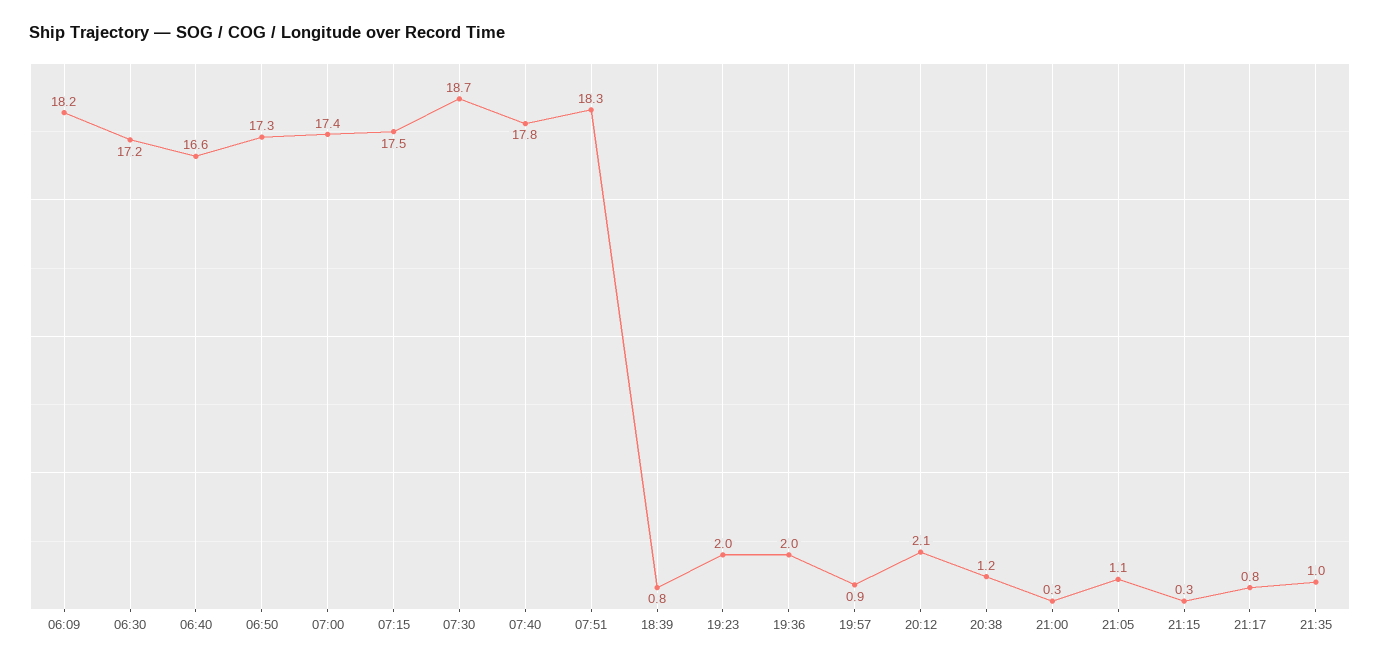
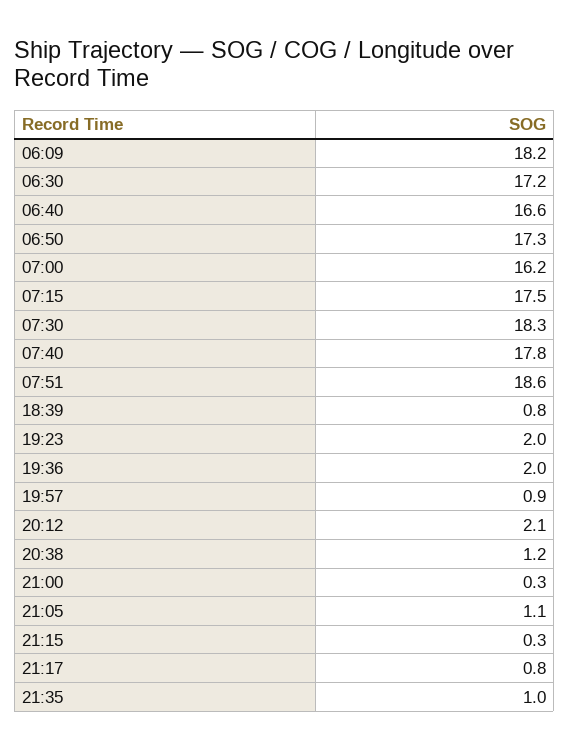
07:00: 17.4 -> 16.2
07:30: 18.7 -> 18.3
07:51: 18.3 -> 18.6

